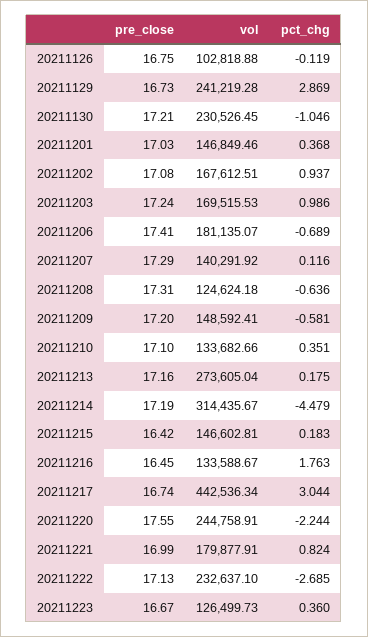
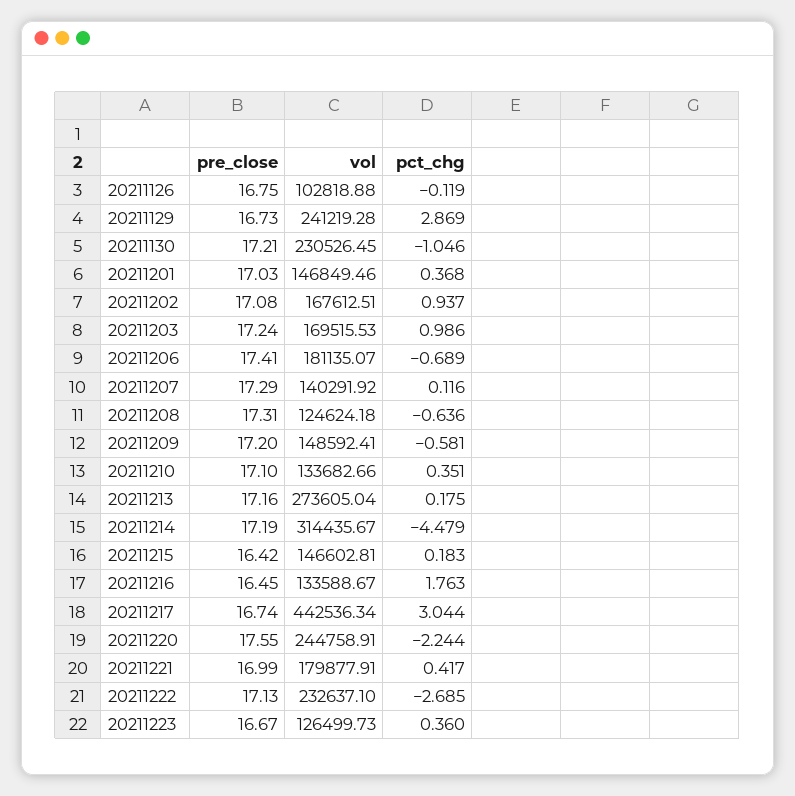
pct_chg, 20211221: 0.824 -> 0.417

